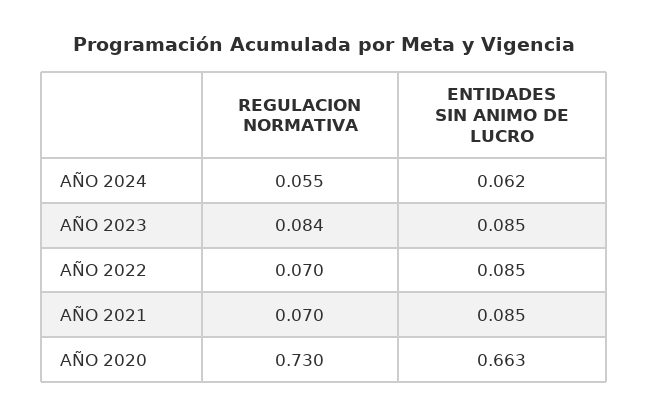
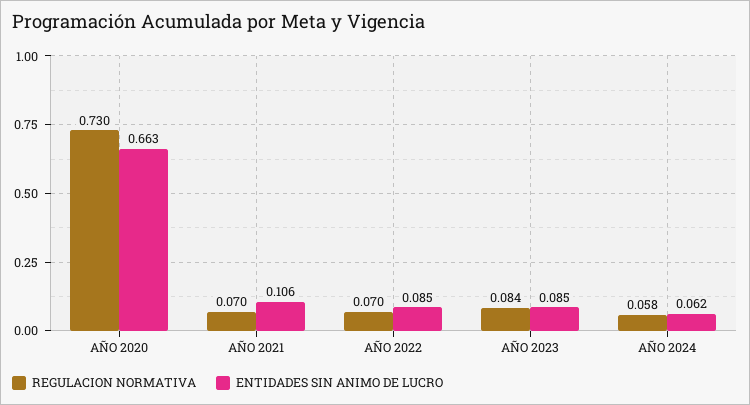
REGULACION NORMATIVA, AÑO 2024: 0.055 -> 0.058
ENTIDADES SIN ANIMO DE LUCRO, AÑO 2021: 0.085 -> 0.106

